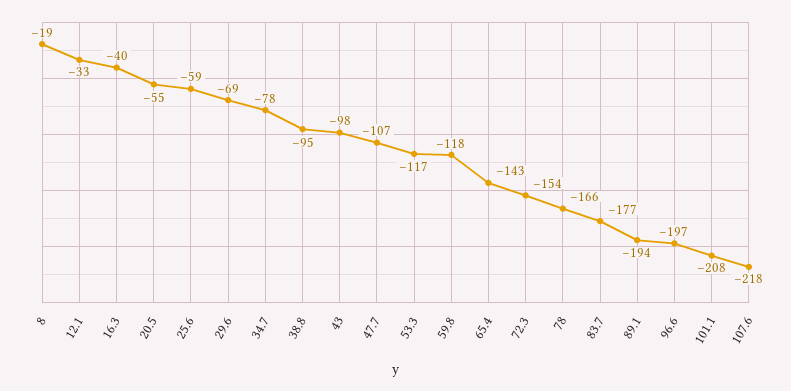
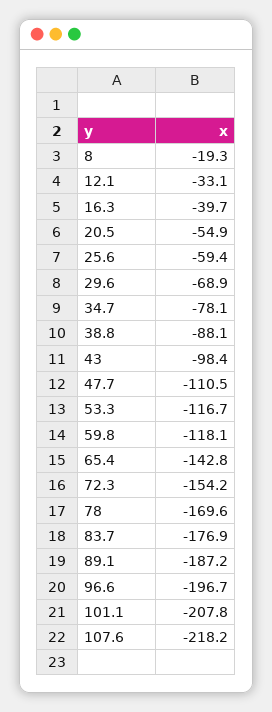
38.8: -95 -> -88.1
47.7: -107 -> -110.5
78: -166 -> -169.6
89.1: -194 -> -187.2

